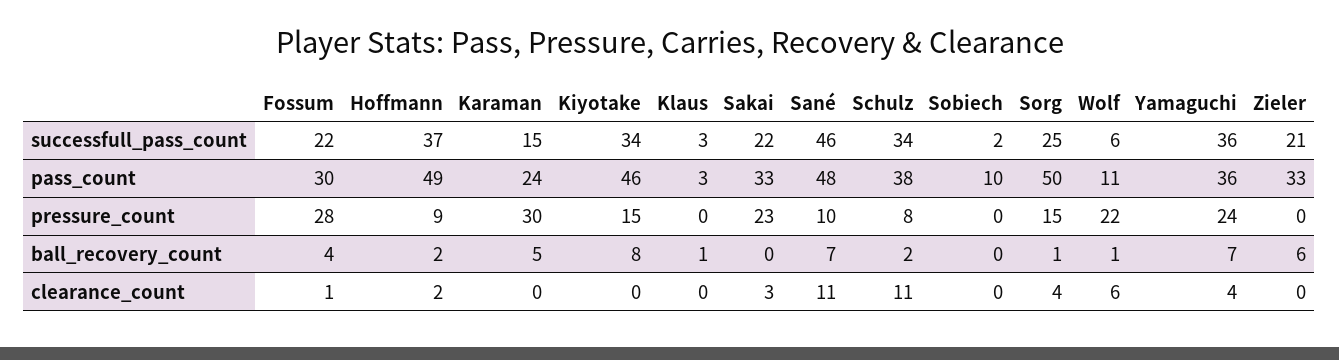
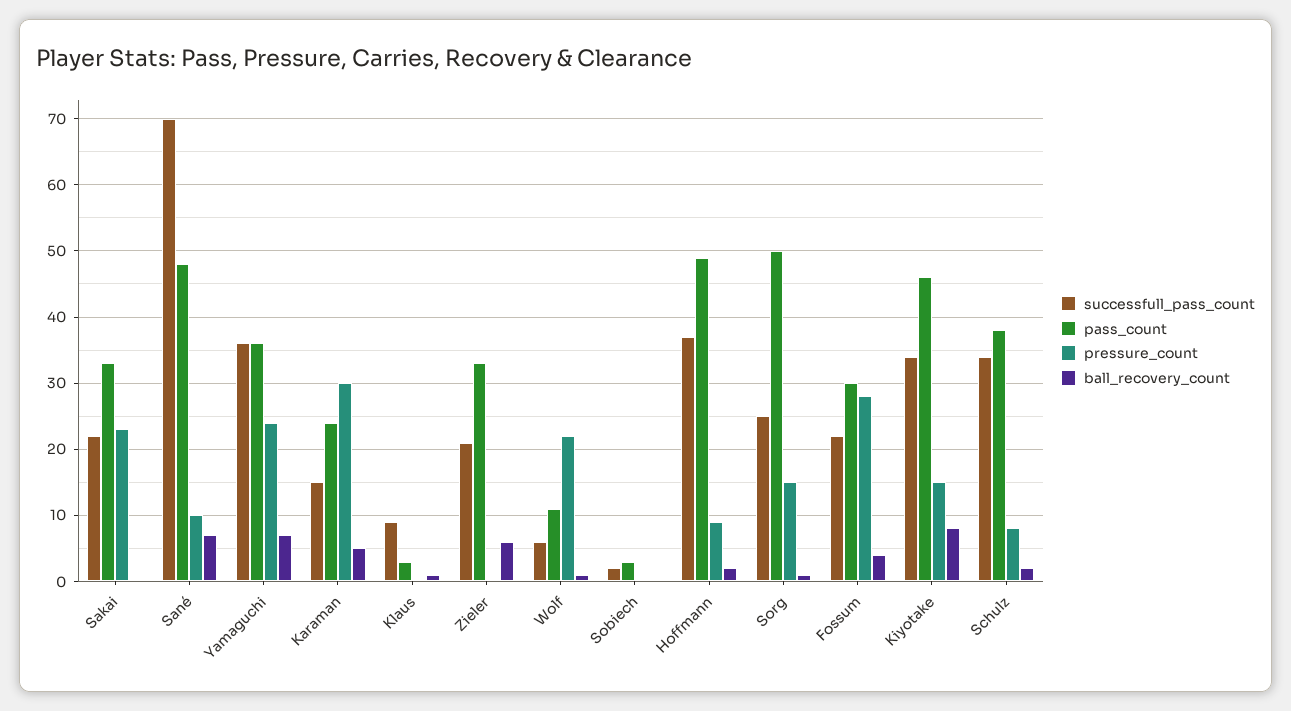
successfull_pass_count, Klaus: 3 -> 9
successfull_pass_count, Sané: 46 -> 70
pass_count, Sobiech: 10 -> 3
clearance_count, Fossum: 1 -> none
clearance_count, Hoffmann: 2 -> none
clearance_count, Karaman: 0 -> none
clearance_count, Kiyotake: 0 -> none
clearance_count, Klaus: 0 -> none
clearance_count, Sakai: 3 -> none
clearance_count, Sané: 11 -> none
clearance_count, Schulz: 11 -> none
clearance_count, Sobiech: 0 -> none
clearance_count, Sorg: 4 -> none
clearance_count, Wolf: 6 -> none
clearance_count, Yamaguchi: 4 -> none
clearance_count, Zieler: 0 -> none

